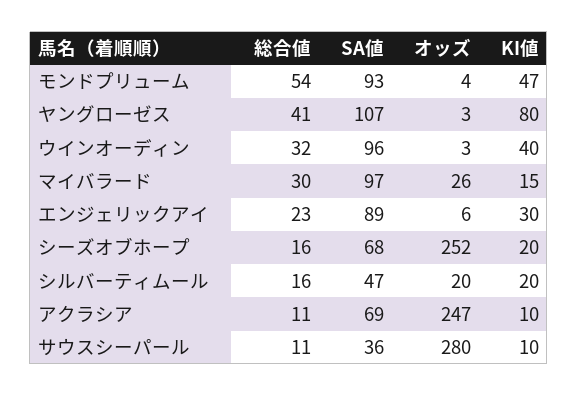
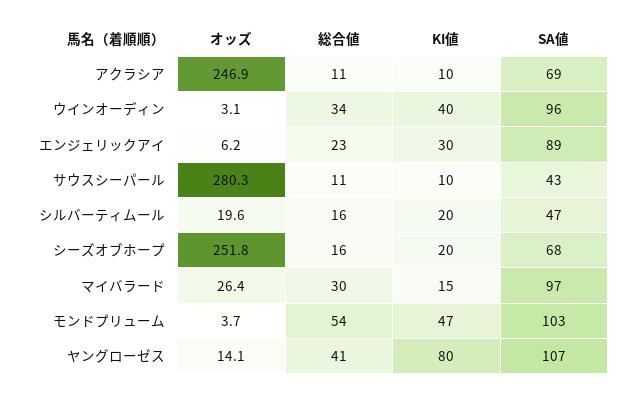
SA値, モンドプリューム: 93 -> 103
オッズ, ヤングローゼス: 3 -> 14.1
総合値, ウインオーディン: 32 -> 34
SA値, サウスシーパール: 36 -> 43

